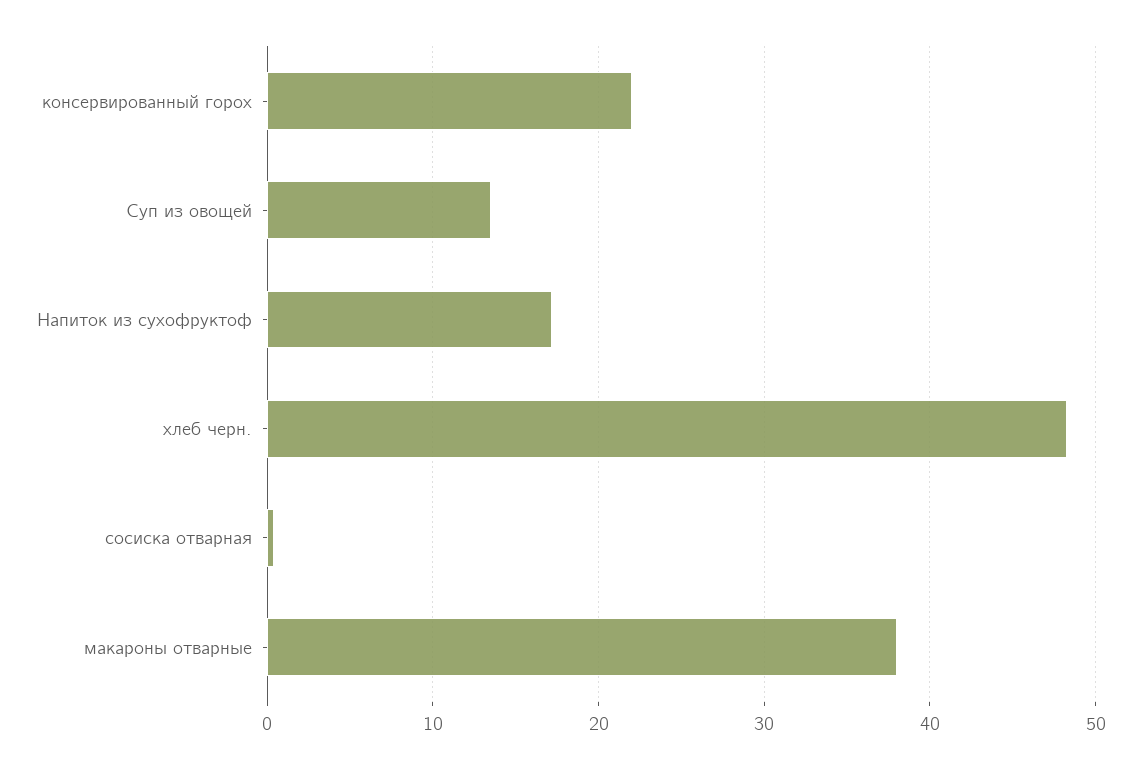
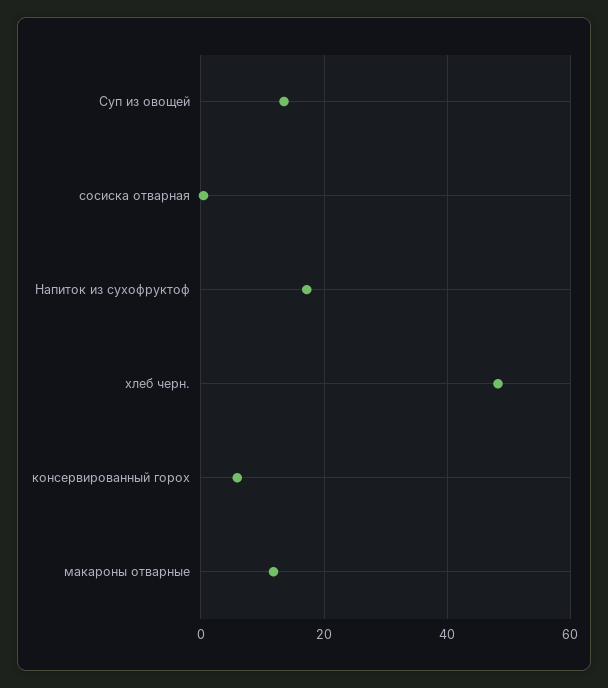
консервированный горох: 22 -> 6
макароны отварные: 38 -> 12

